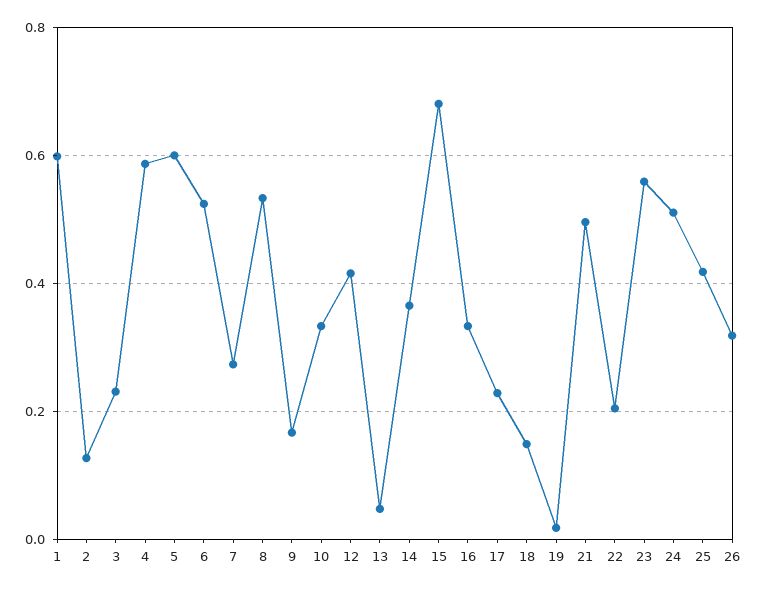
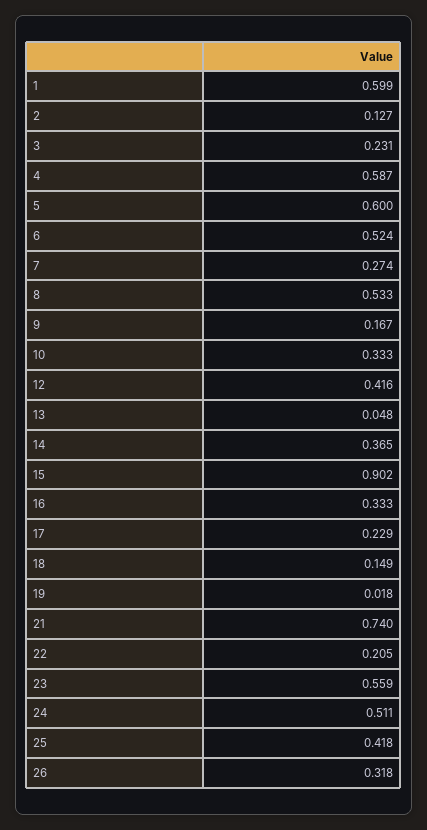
15: 0.68 -> 0.902
21: 0.5 -> 0.74

